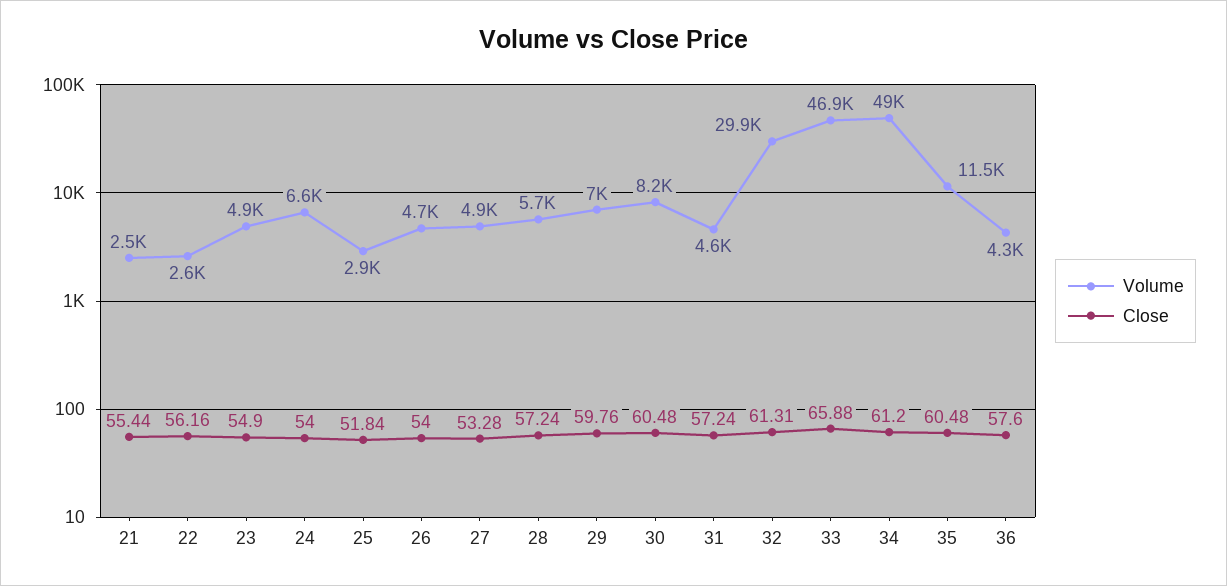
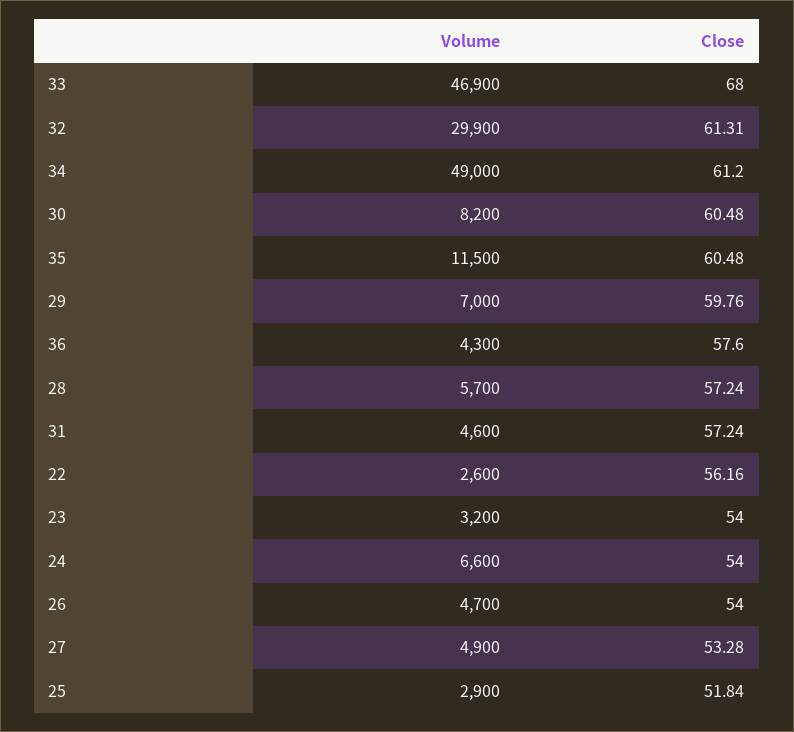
Volume, 21: 2500 -> none
Close, 21: 55.44 -> none
Volume, 23: 4900 -> 3200
Close, 23: 54.9 -> 54
Close, 33: 65.88 -> 68

